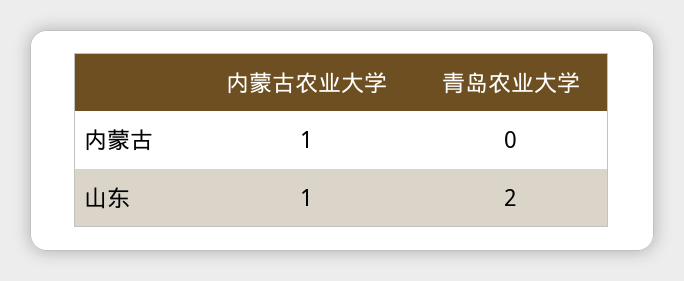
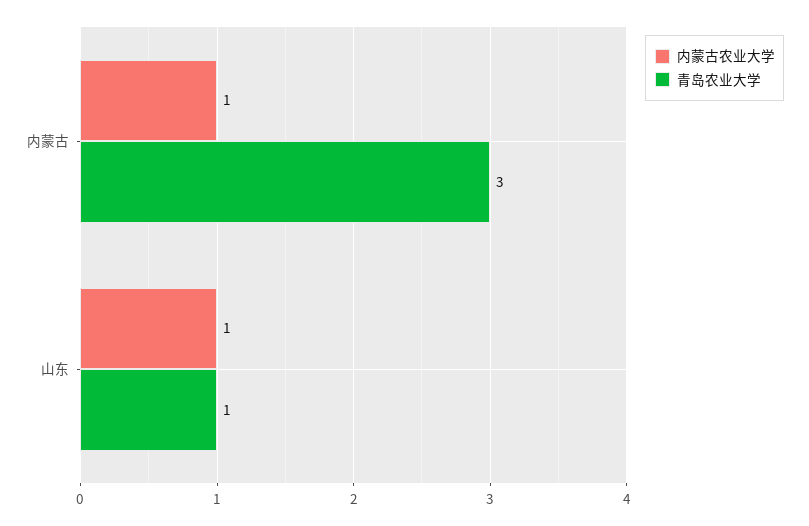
青岛农业大学, 内蒙古: 0 -> 3
青岛农业大学, 山东: 2 -> 1

